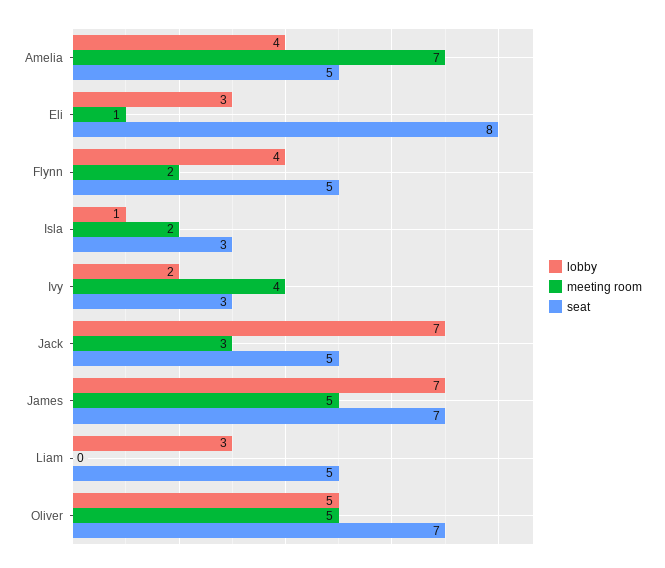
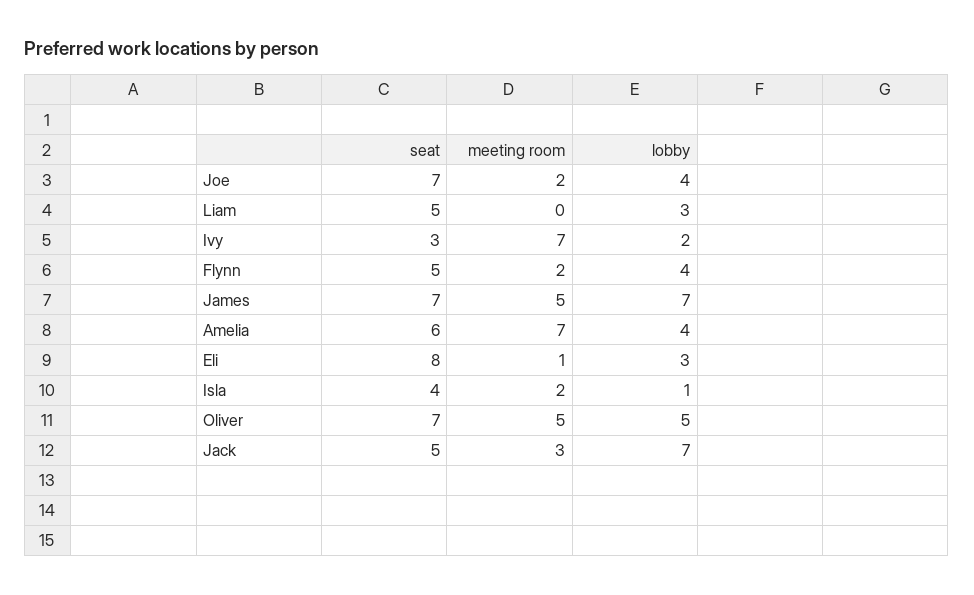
seat, Amelia: 5 -> 6
seat, Isla: 3 -> 4
meeting room, Ivy: 4 -> 7
seat, Joe: none -> 7
meeting room, Joe: none -> 2
lobby, Joe: none -> 4

